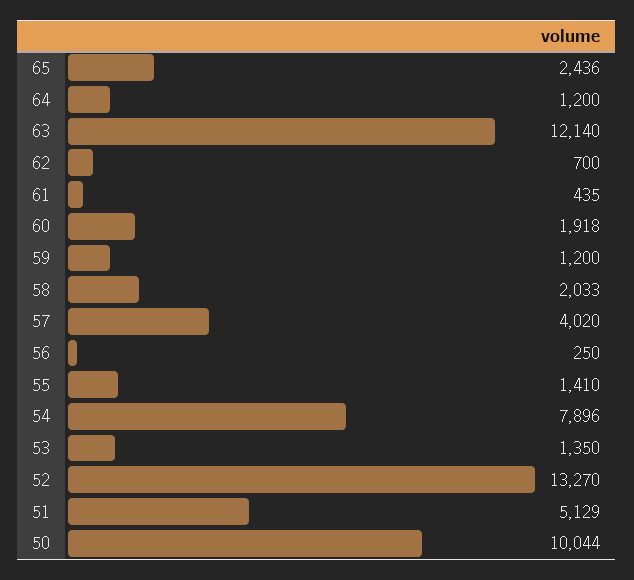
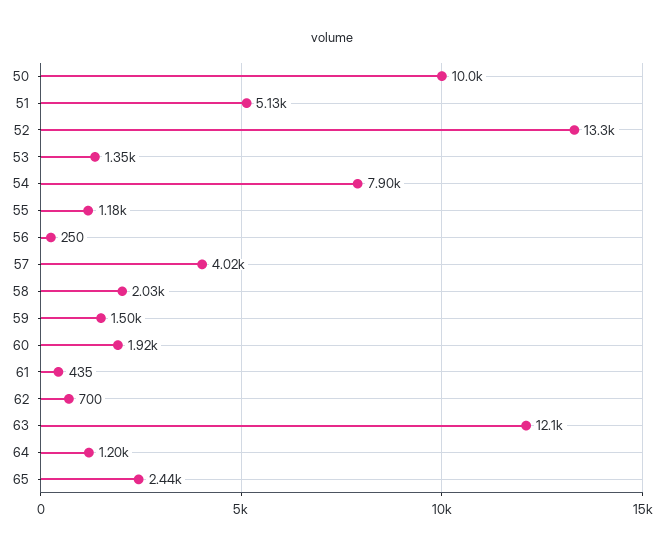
59: 1200 -> 1500
55: 1410 -> 1180

